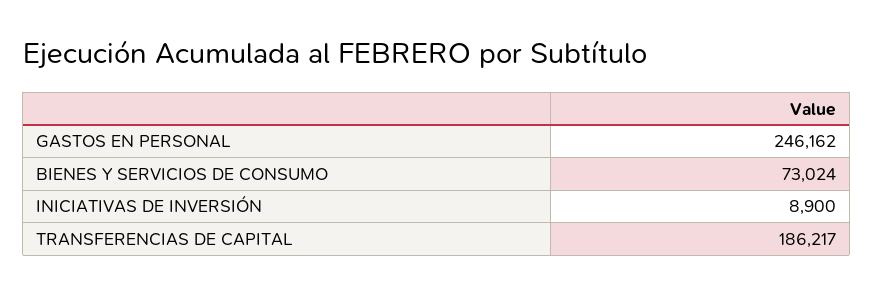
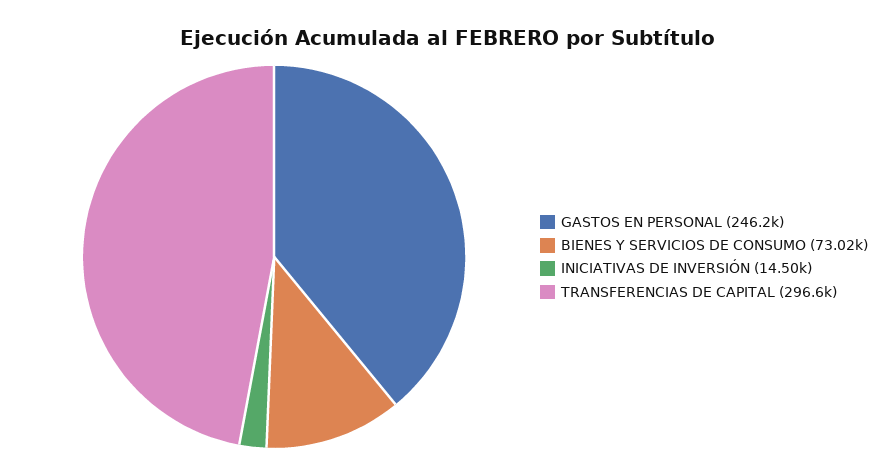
INICIATIVAS DE INVERSIÓN: 8900 -> 14500
TRANSFERENCIAS DE CAPITAL: 186217 -> 296600

